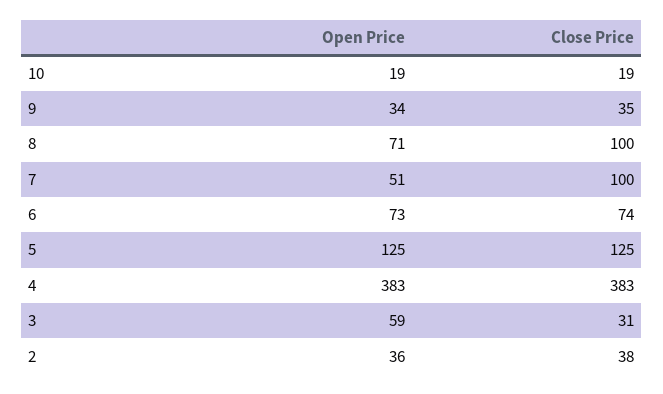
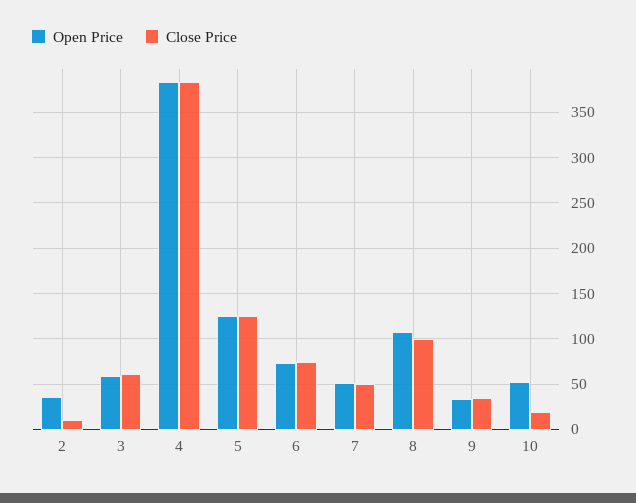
Open Price, 10: 19 -> 50
Open Price, 8: 71 -> 110
Close Price, 7: 100 -> 50
Close Price, 3: 31 -> 60
Close Price, 2: 38 -> 10

